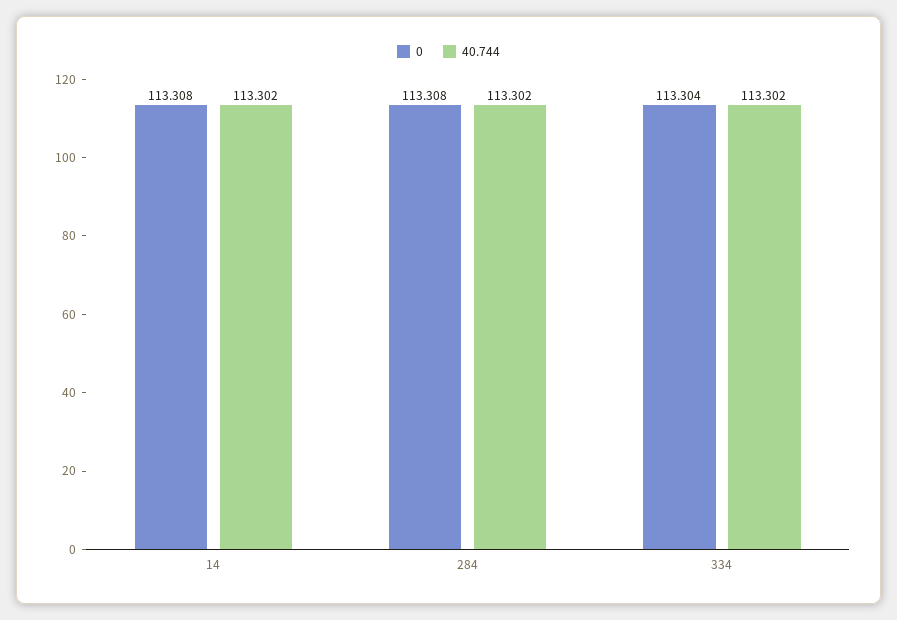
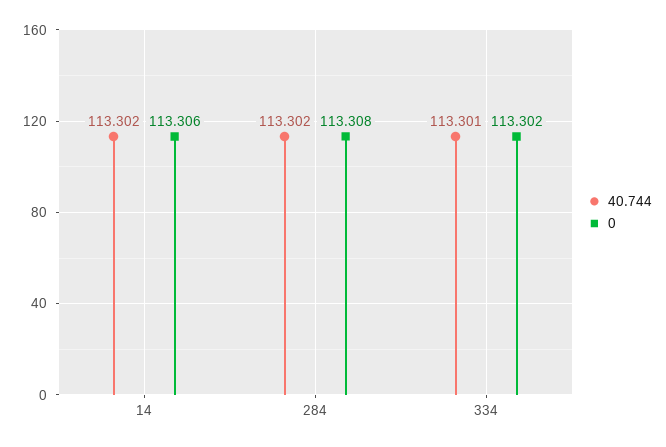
0, 14: 113.308 -> 113.306
0, 334: 113.304 -> 113.302
40.744, 334: 113.302 -> 113.301

